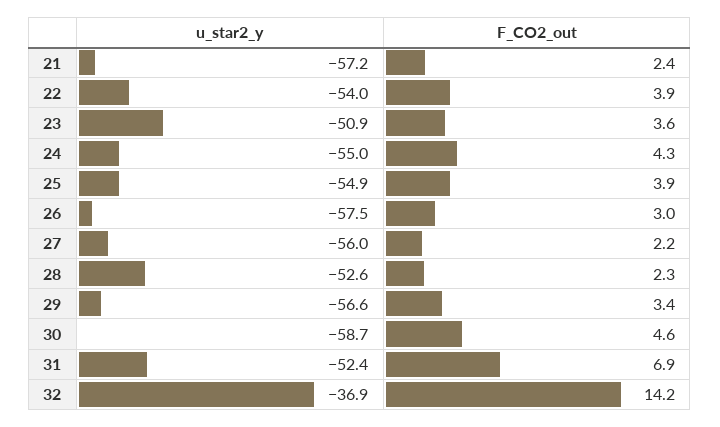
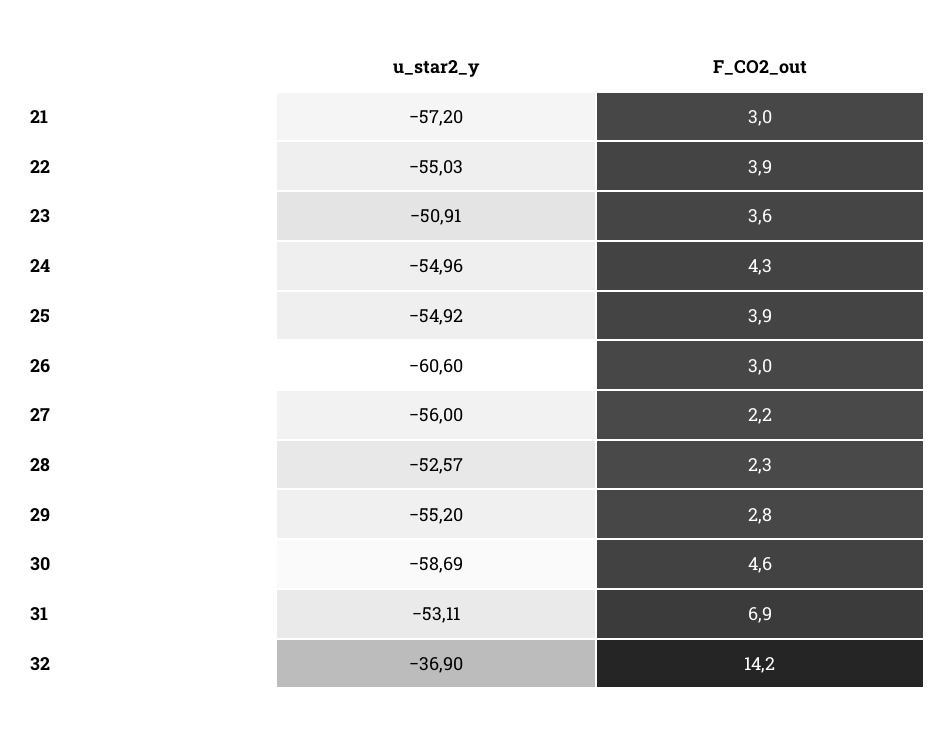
F_CO2_out, 21: 2.4 -> 3
u_star2_y, 22: -54 -> -55.03
u_star2_y, 26: -57.5 -> -60.6
u_star2_y, 29: -56.6 -> -55.2
F_CO2_out, 29: 3.4 -> 2.8
u_star2_y, 31: -52.4 -> -53.11

